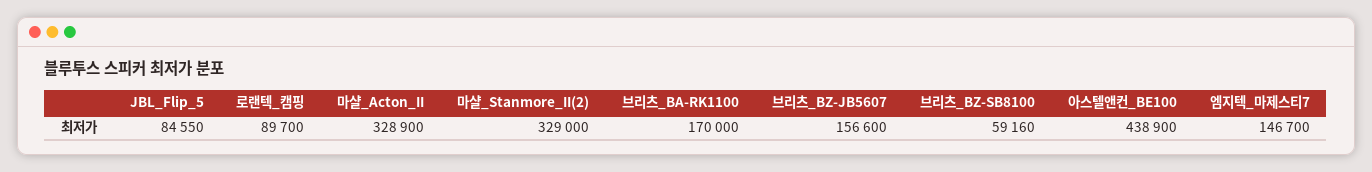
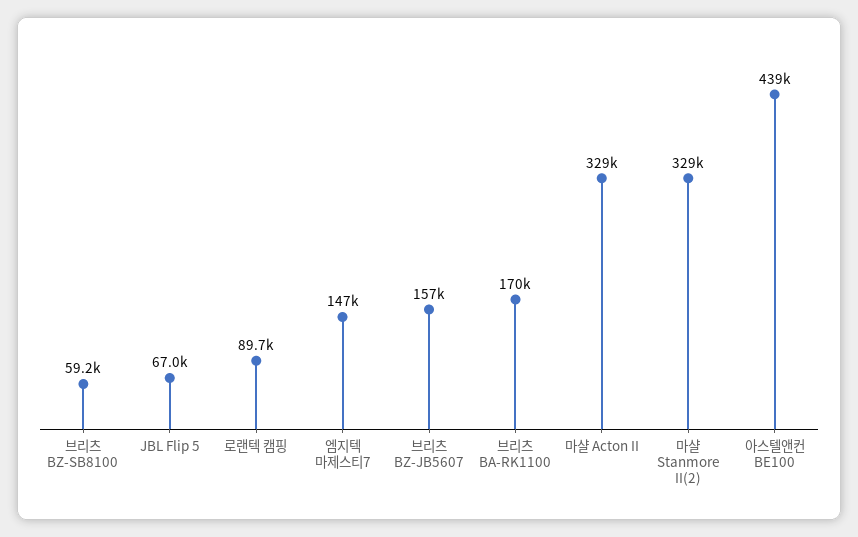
JBL_Flip_5: 84550 -> 67000

